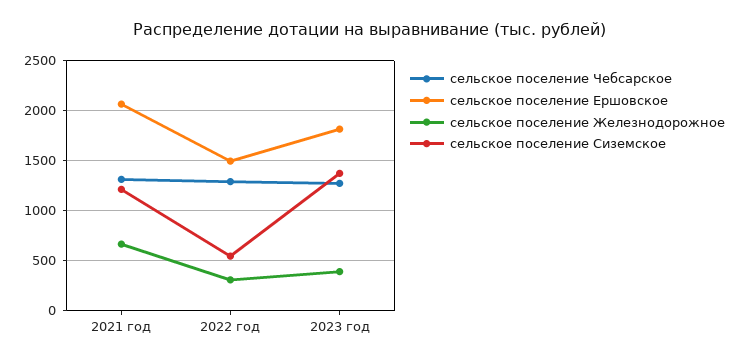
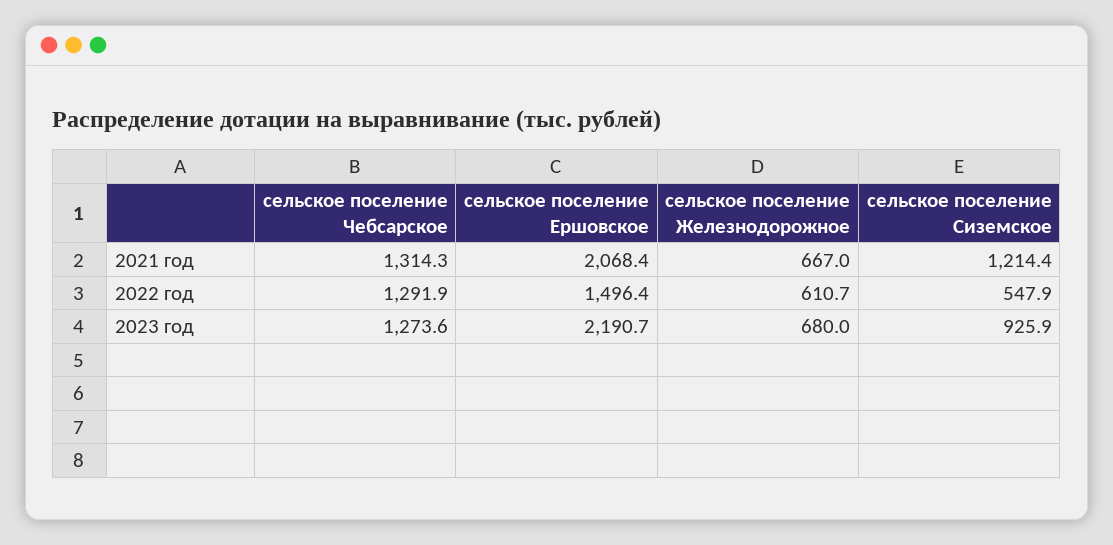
сельское поселение Железнодорожное, 2022 год: 300 -> 610.7
сельское поселение Ершовское, 2023 год: 1800 -> 2190.7
сельское поселение Железнодорожное, 2023 год: 400 -> 680
сельское поселение Сиземское, 2023 год: 1400 -> 925.9

